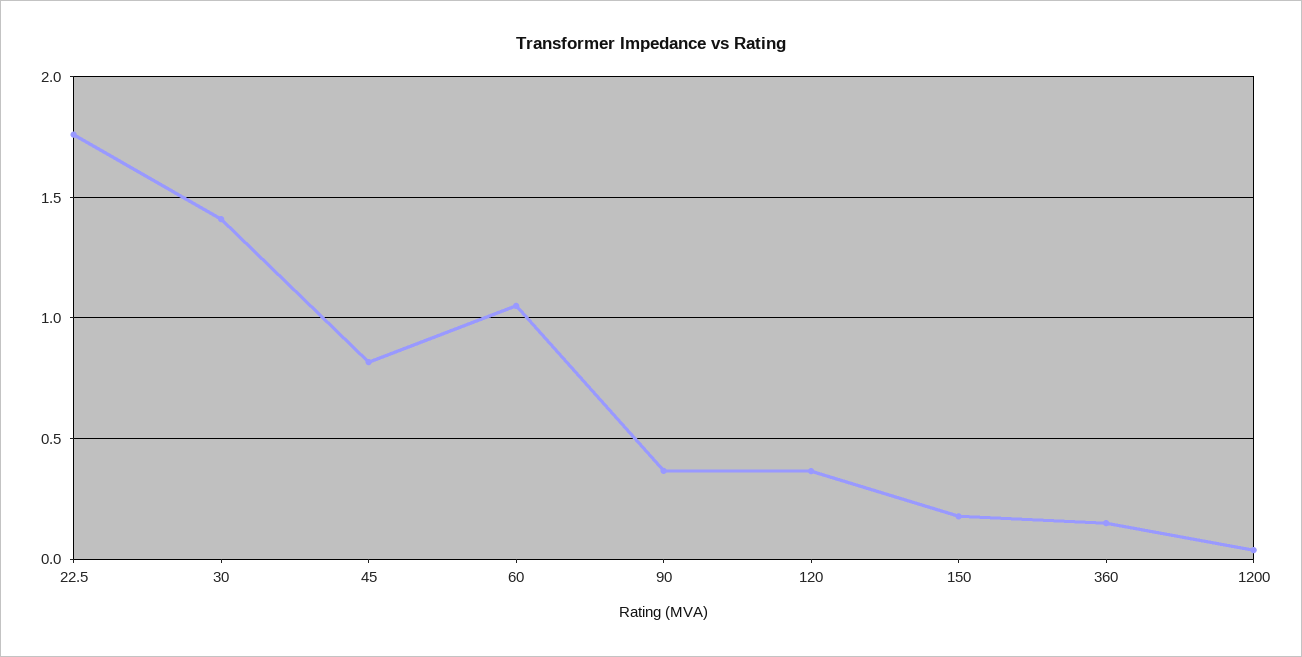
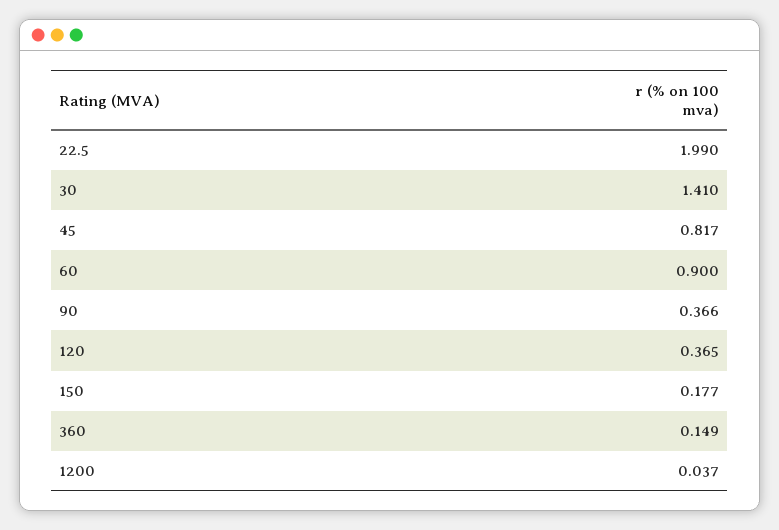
22.5: 1.75 -> 1.99
60: 1.05 -> 0.9

